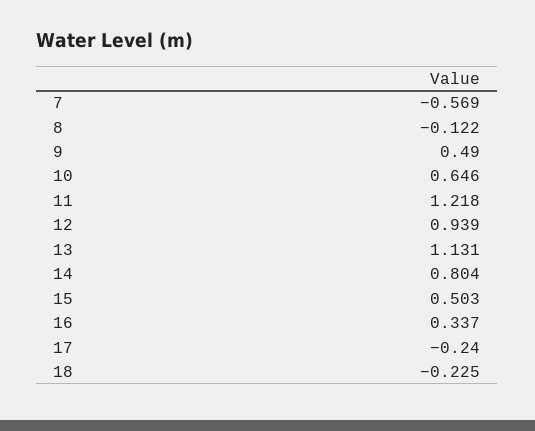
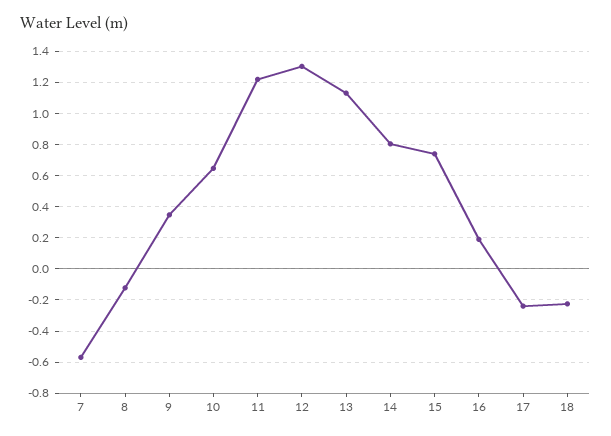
9: 0.49 -> 0.35
12: 0.939 -> 1.3
15: 0.503 -> 0.75
16: 0.337 -> 0.2

